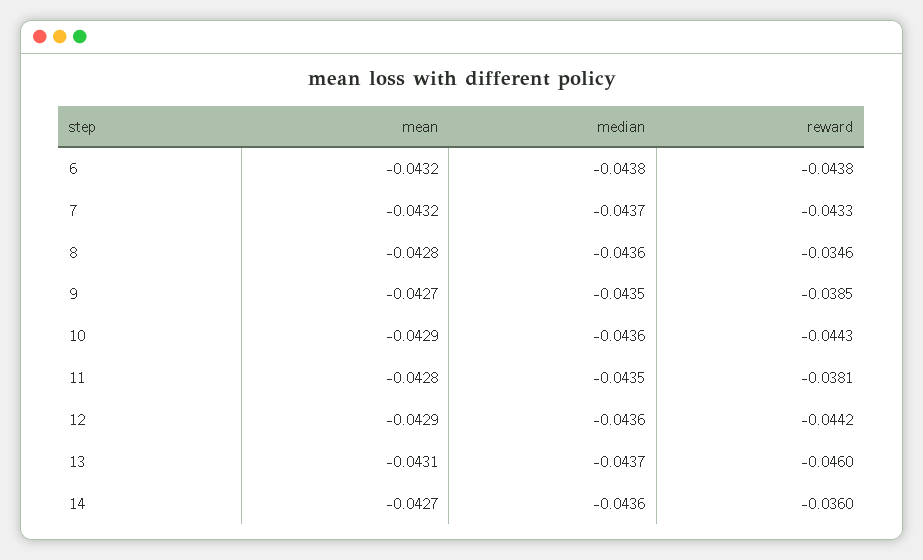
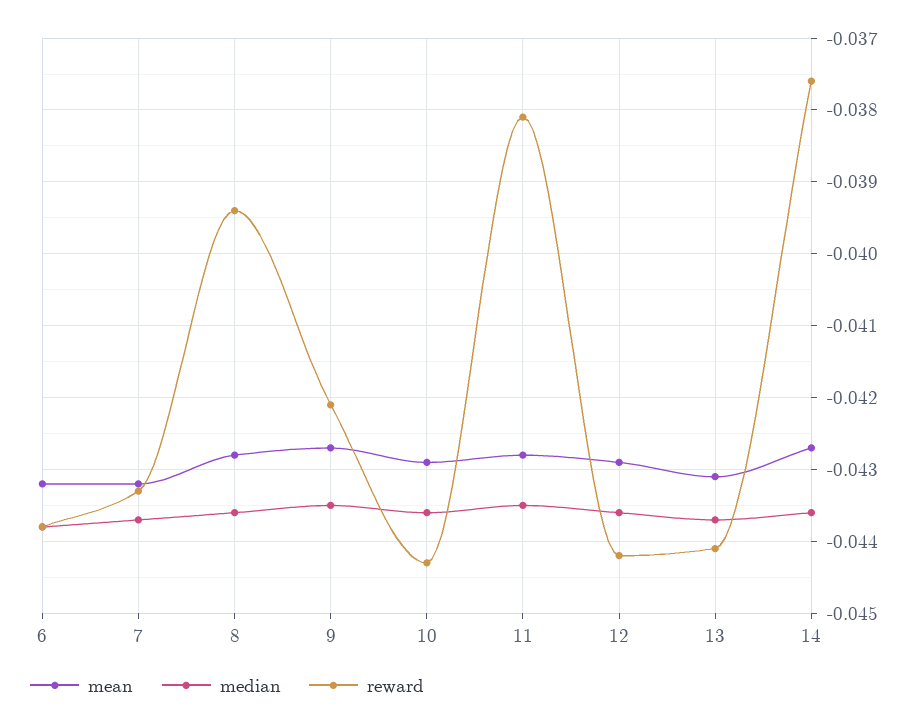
reward, 8: -0.0346 -> -0.0394
reward, 9: -0.0385 -> -0.0421
reward, 13: -0.046 -> -0.0441
reward, 14: -0.036 -> -0.0376

